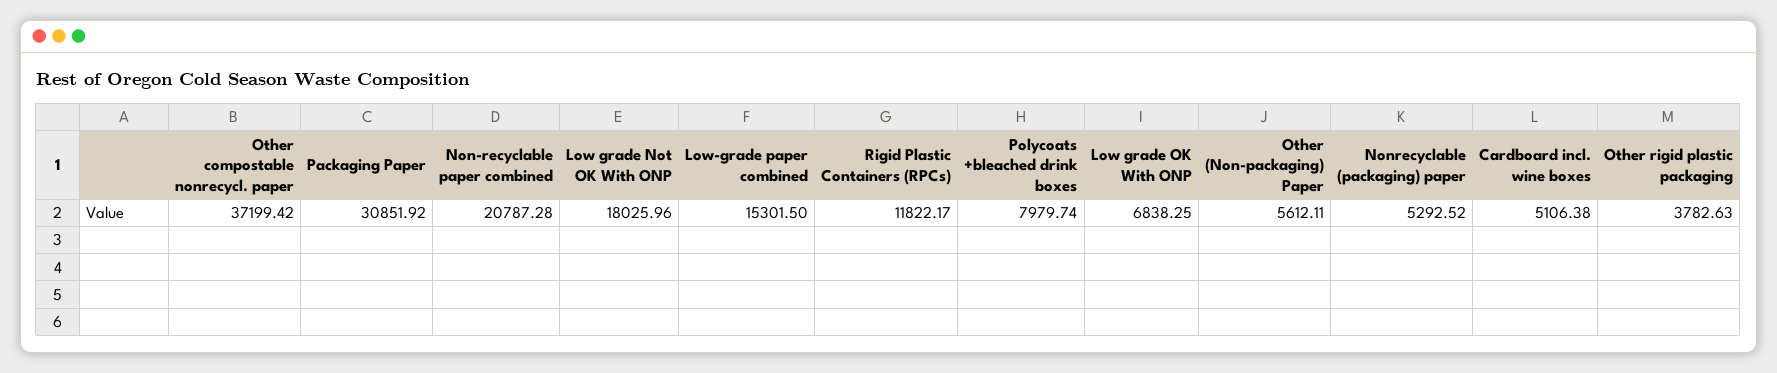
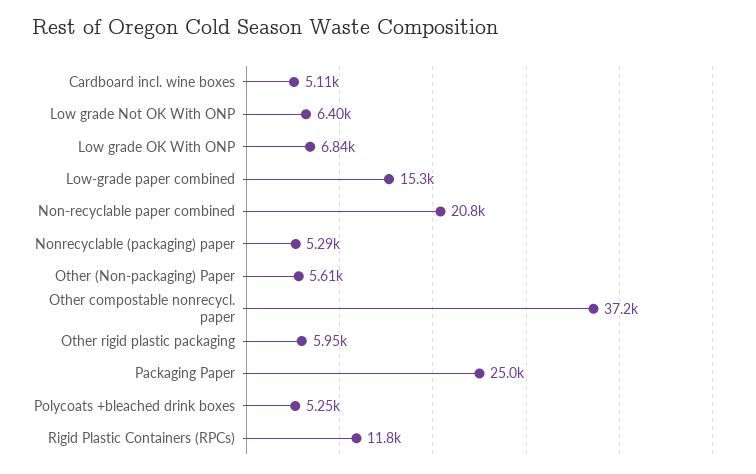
Packaging Paper: 30851.92 -> 25000
Low grade Not OK With ONP: 18025.96 -> 6400
Polycoats +bleached drink boxes: 7979.74 -> 5250
Other rigid plastic packaging: 3782.63 -> 5950

